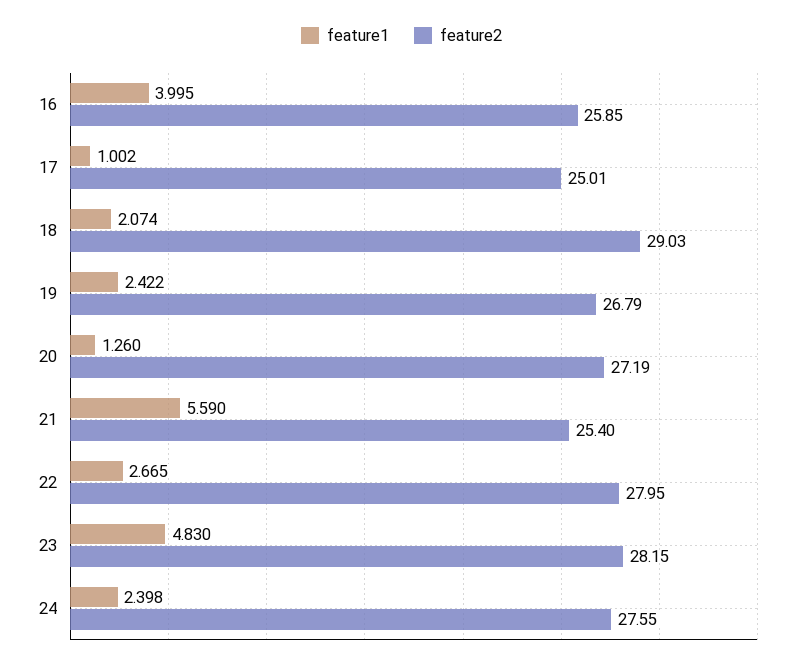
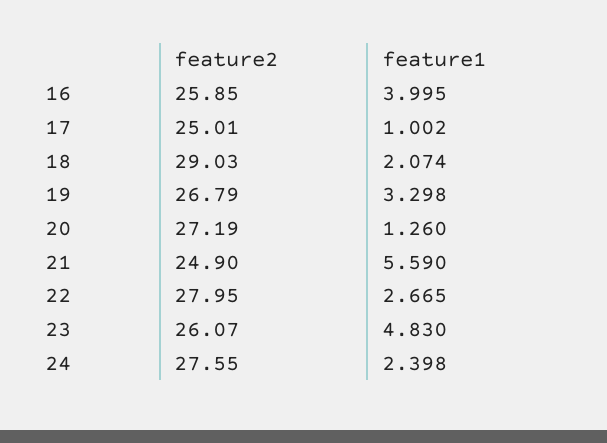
feature1, 19: 2.422 -> 3.298
feature2, 21: 25.4 -> 24.9
feature2, 23: 28.15 -> 26.07

